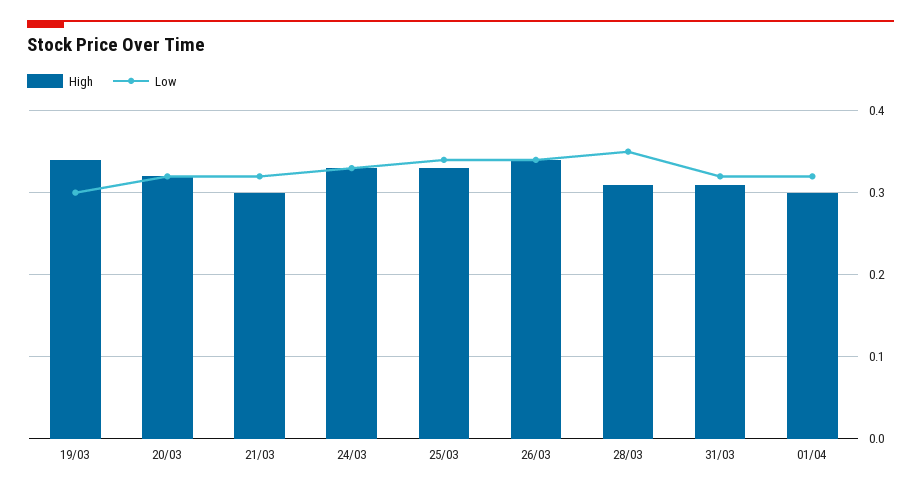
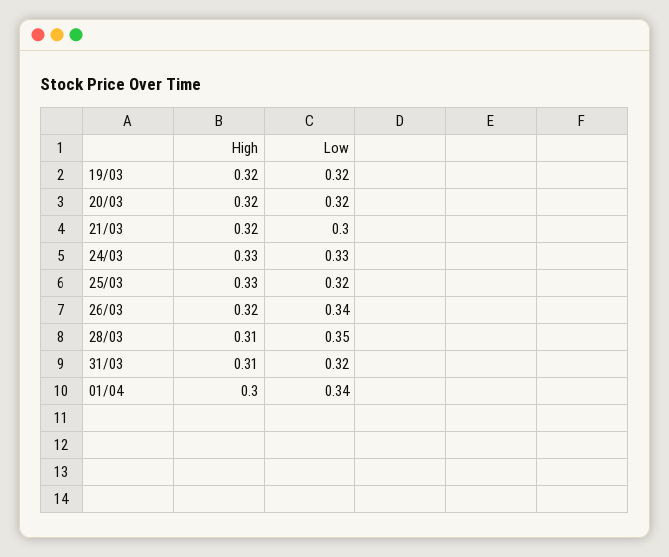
High, 19/03: 0.34 -> 0.32
Low, 19/03: 0.3 -> 0.32
High, 21/03: 0.3 -> 0.32
Low, 21/03: 0.32 -> 0.3
Low, 25/03: 0.34 -> 0.32
High, 26/03: 0.34 -> 0.32
Low, 01/04: 0.32 -> 0.34

